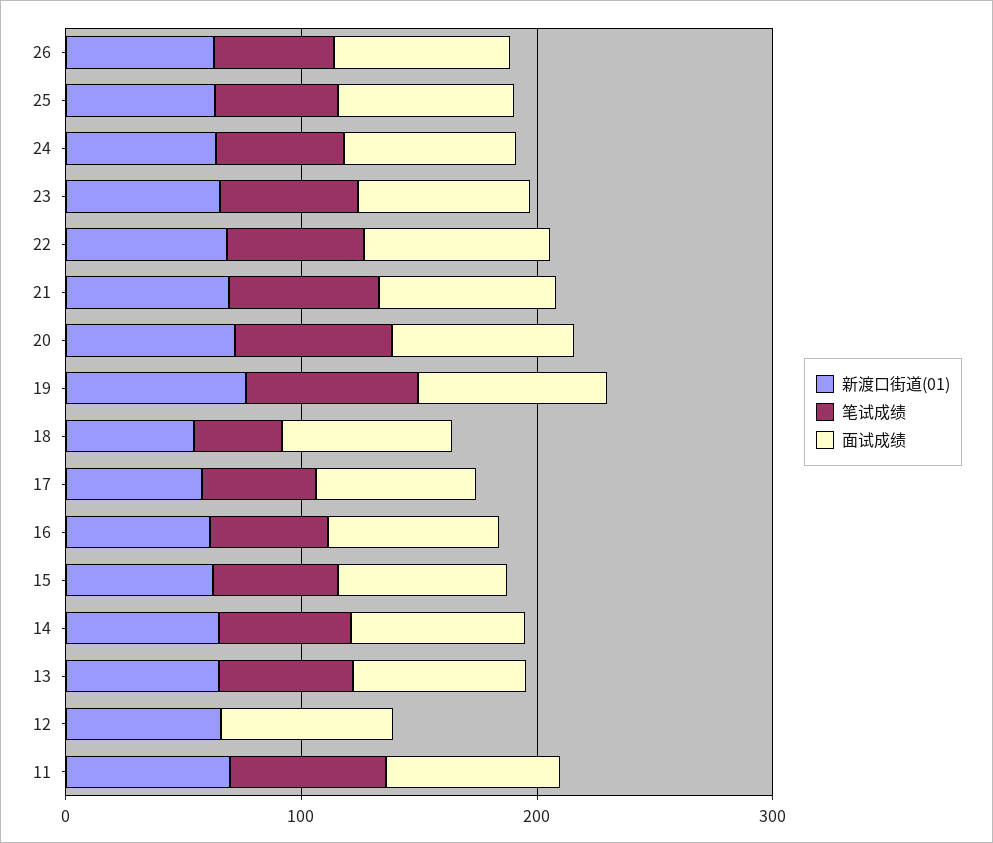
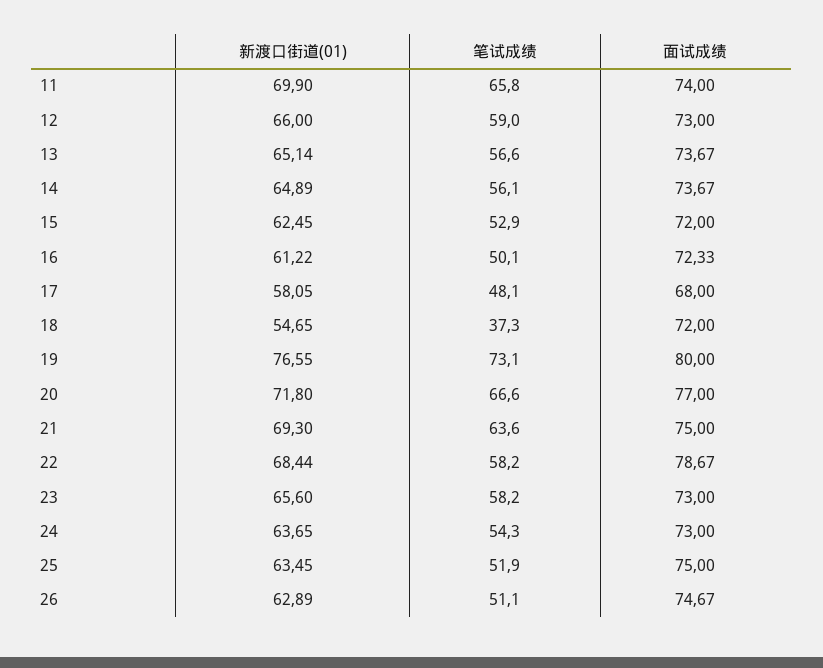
笔试成绩, 12: 0 -> 59

